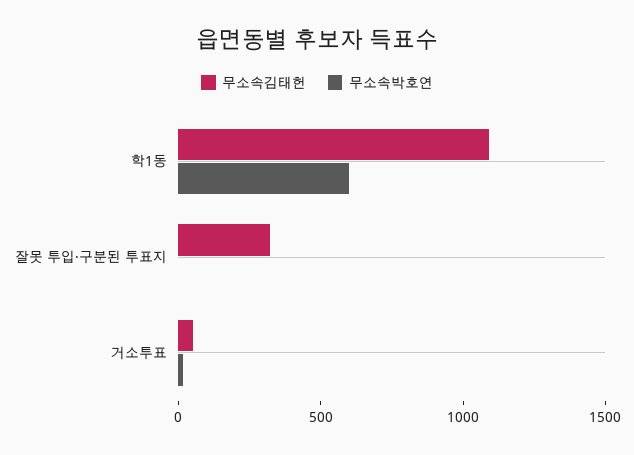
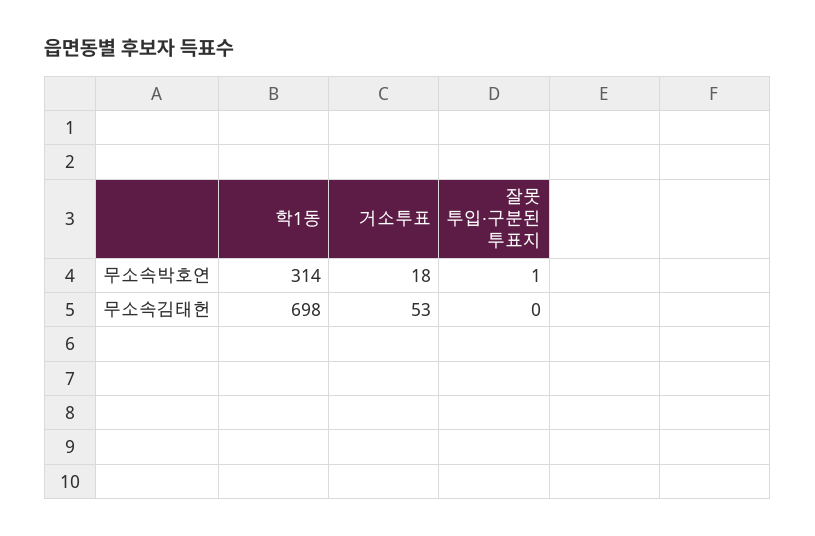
무소속김태헌, 학1동: 1100 -> 698
무소속박호연, 학1동: 600 -> 314
무소속김태헌, 잘못 투입·구분된 투표지: 300 -> 0

